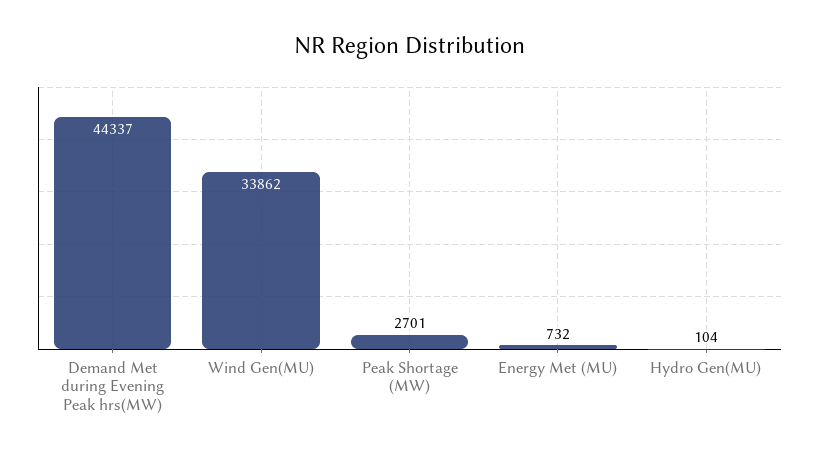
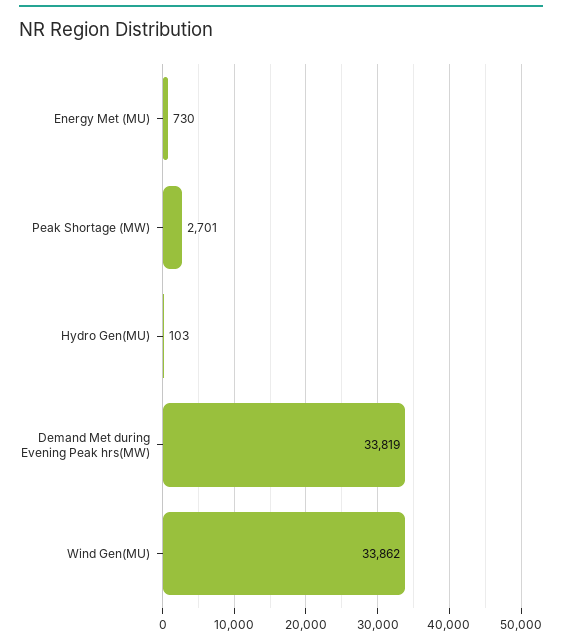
Demand Met during Evening Peak hrs(MW): 44337 -> 33819
Energy Met (MU): 732 -> 730
Hydro Gen(MU): 104 -> 103

